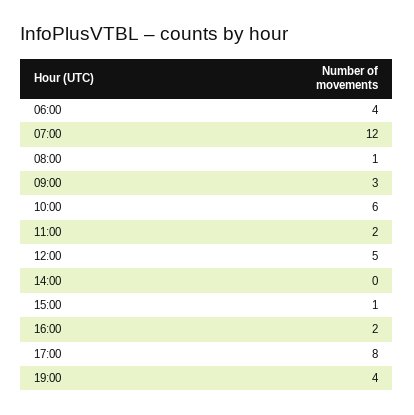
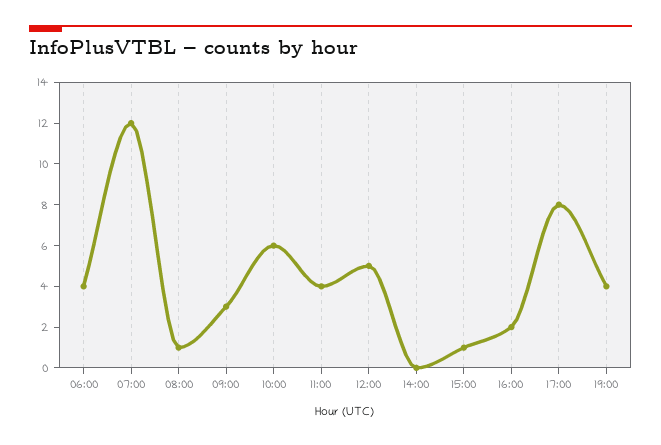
11:00: 2 -> 4

